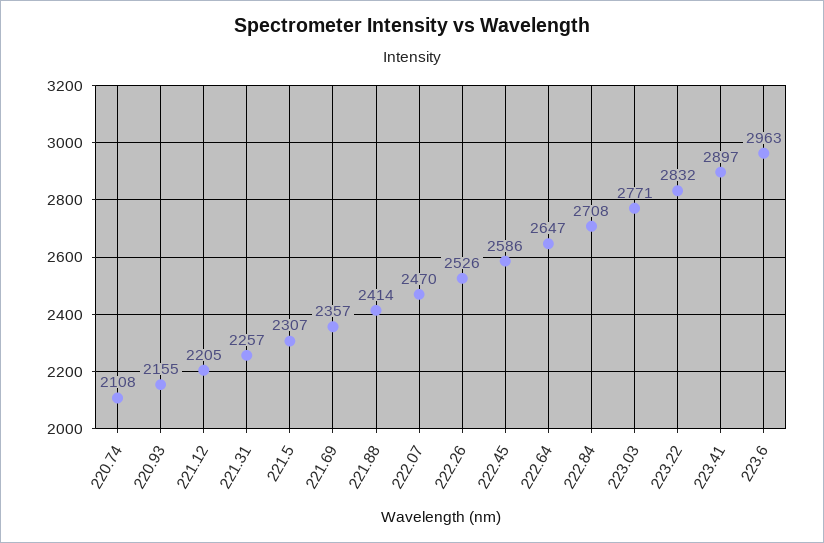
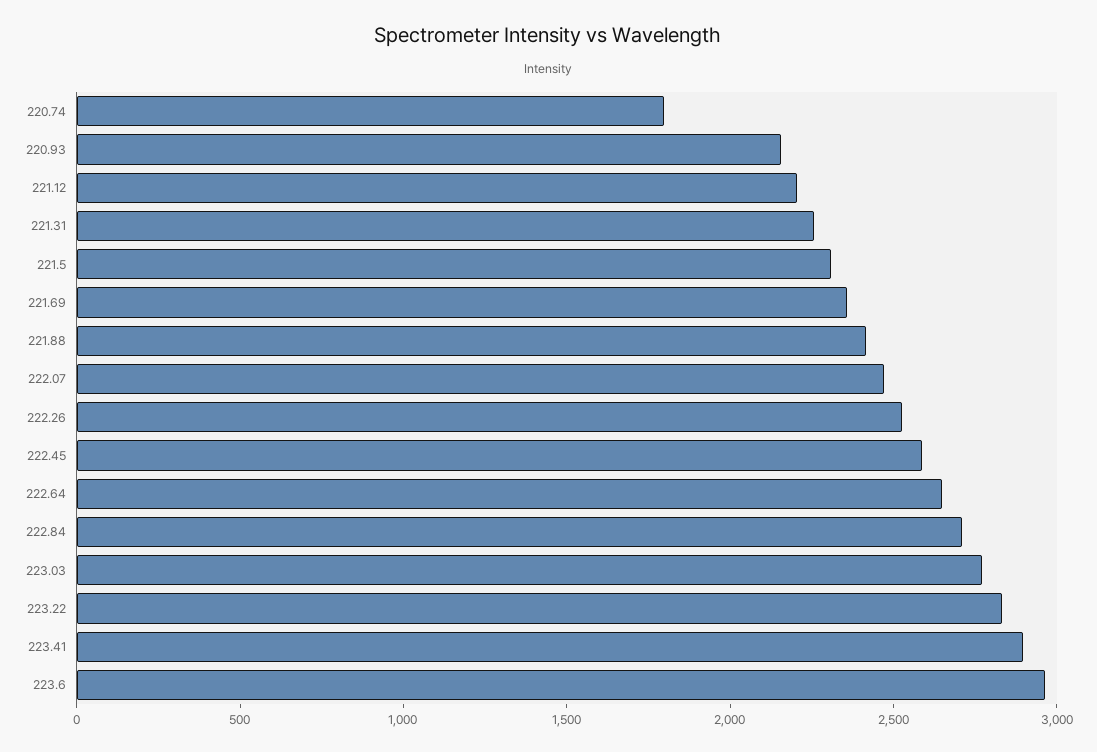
220.74: 2108 -> 1800

